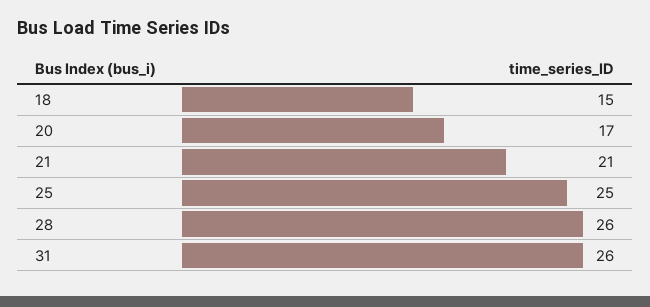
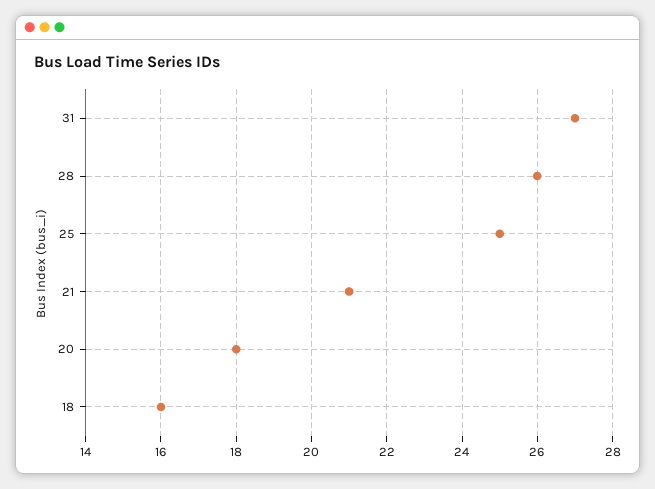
18: 15 -> 16
20: 17 -> 18
31: 26 -> 27

